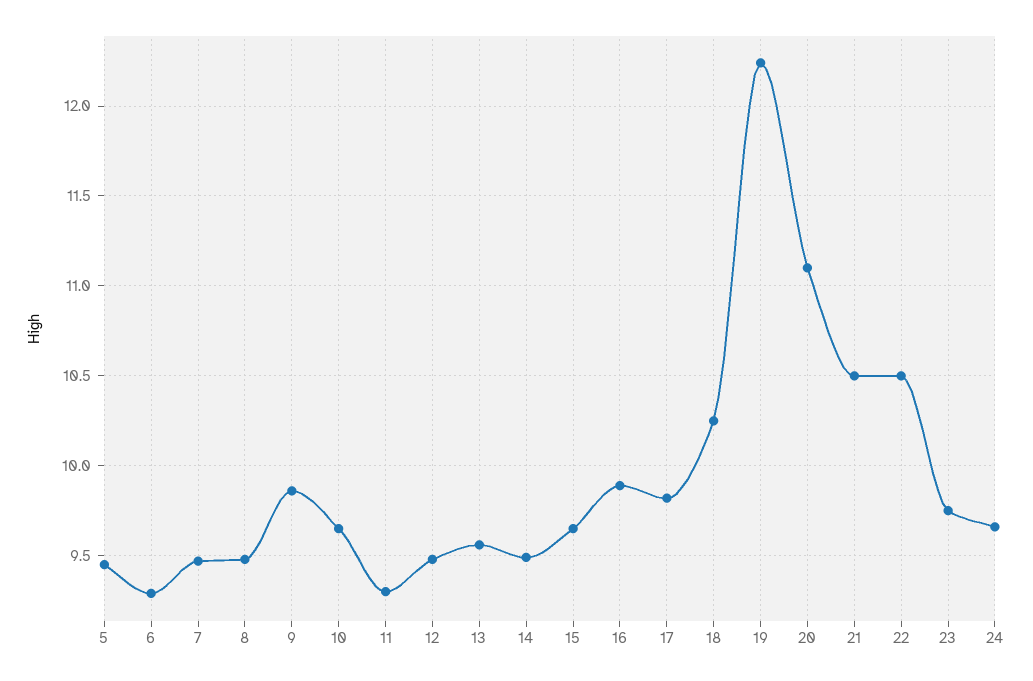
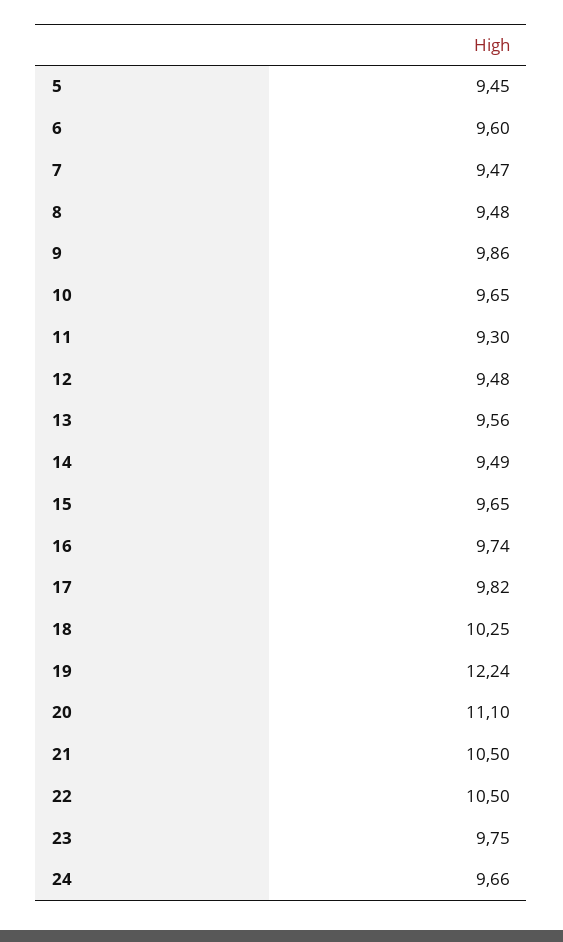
6: 9.3 -> 9.6
16: 9.9 -> 9.74

